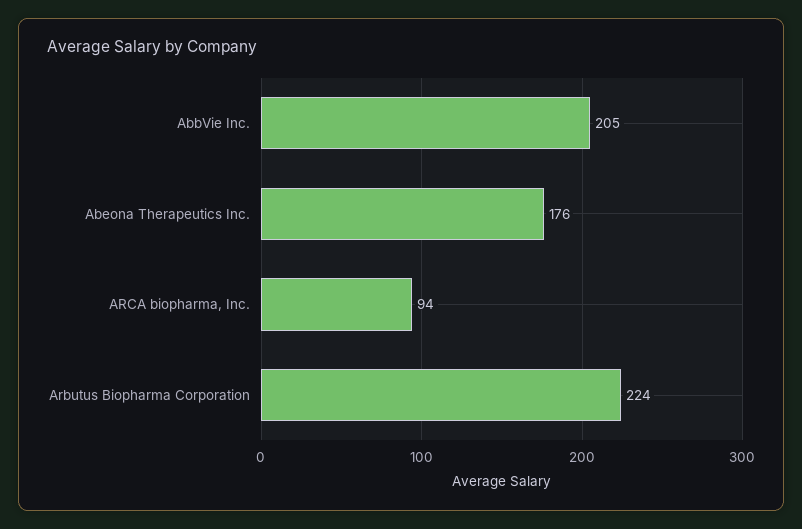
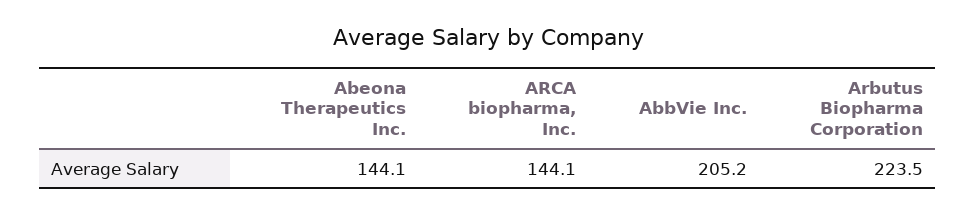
Abeona Therapeutics Inc.: 176 -> 144.1
ARCA biopharma, Inc.: 94 -> 144.1

